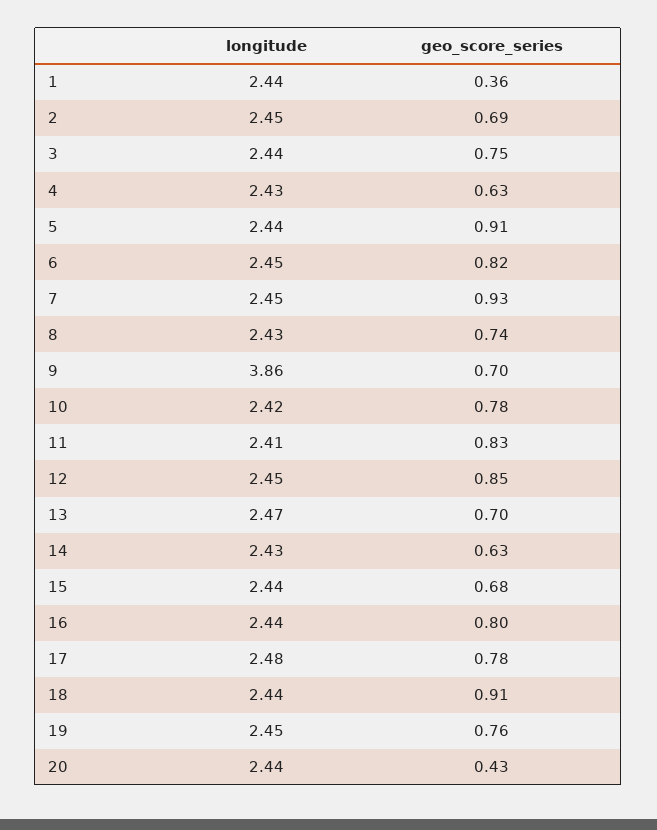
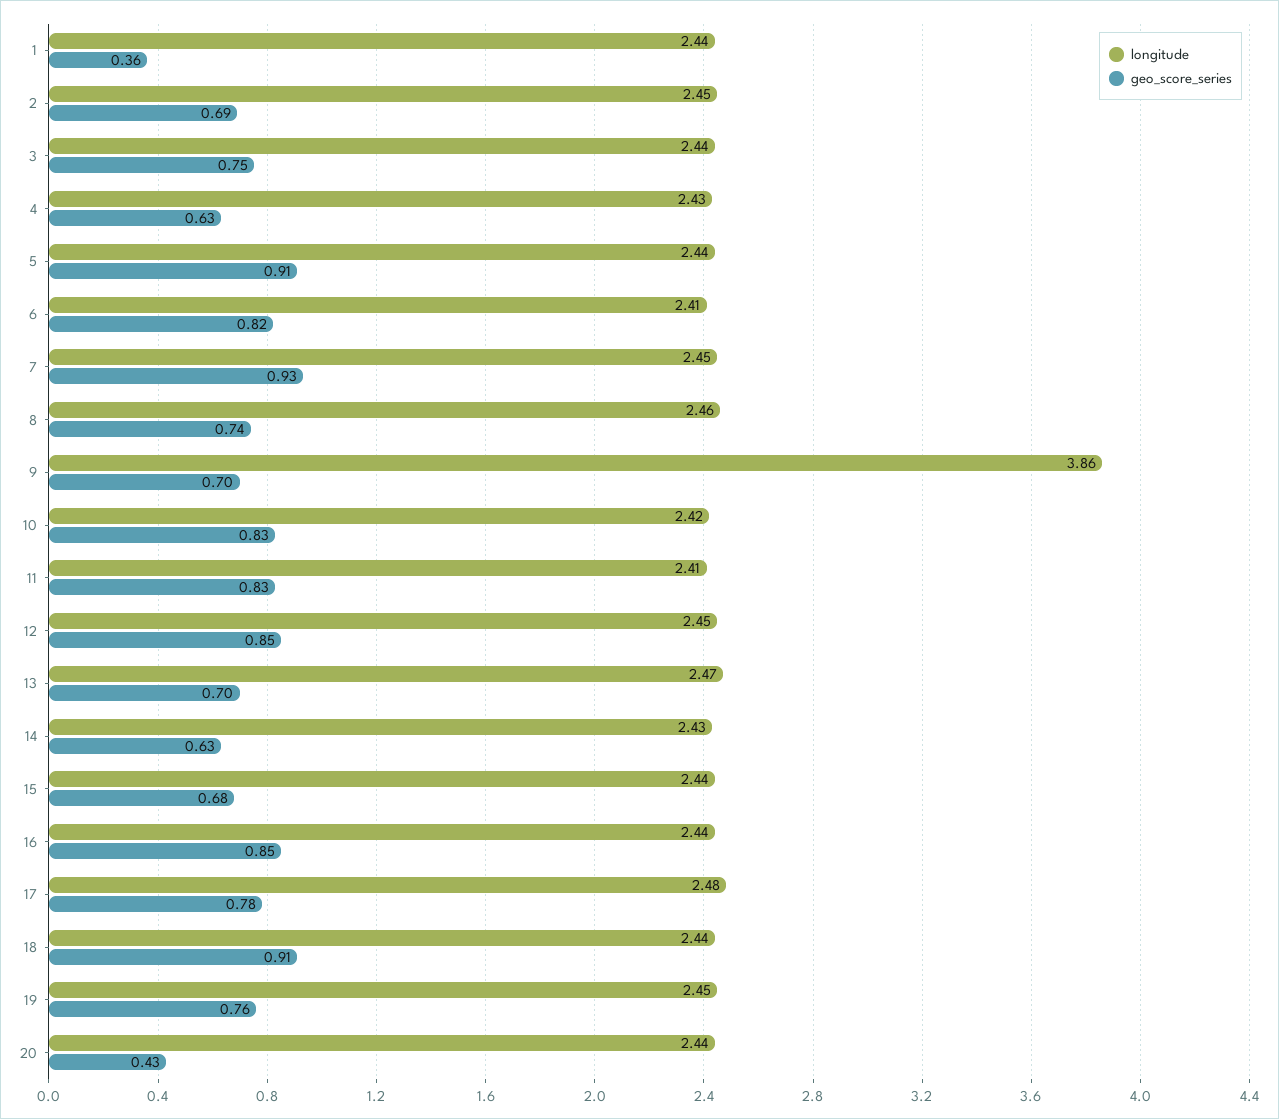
longitude, 6: 2.45 -> 2.41
longitude, 8: 2.43 -> 2.46
geo_score_series, 10: 0.78 -> 0.83
geo_score_series, 16: 0.8 -> 0.85

